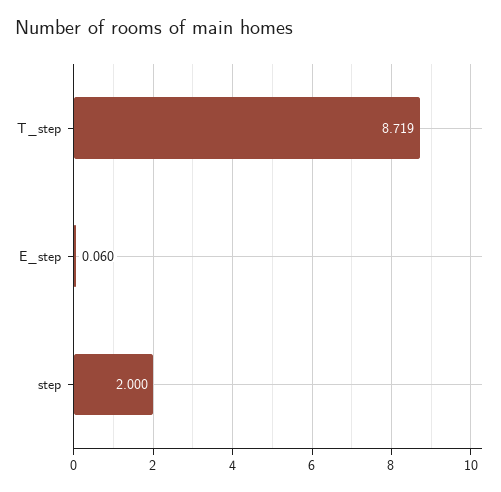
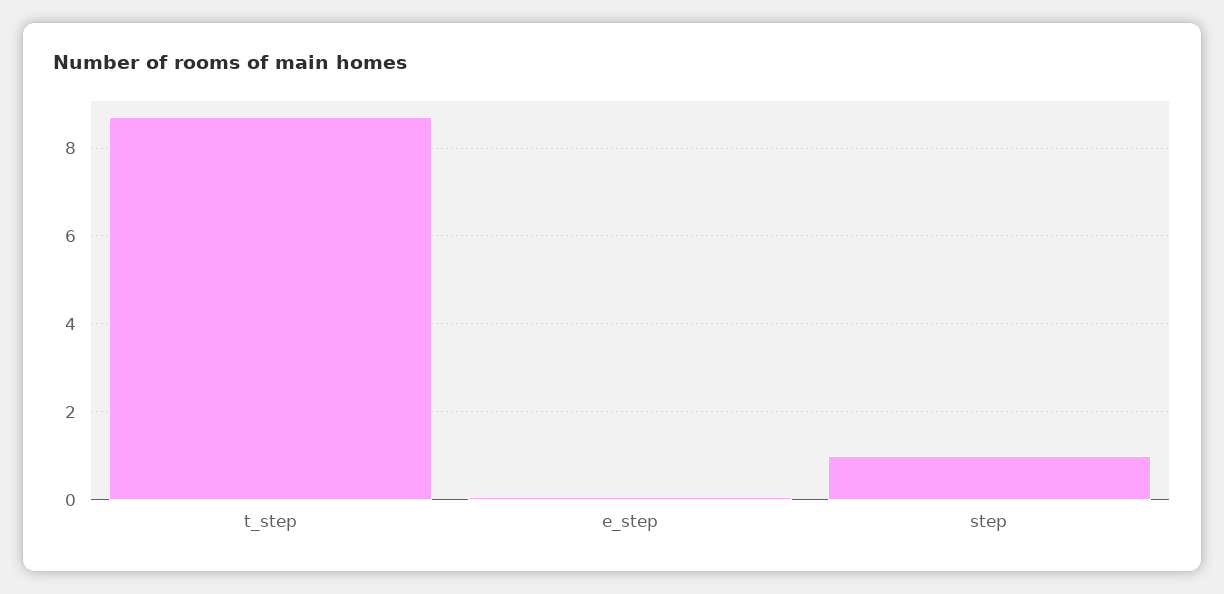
step: 2 -> 1

